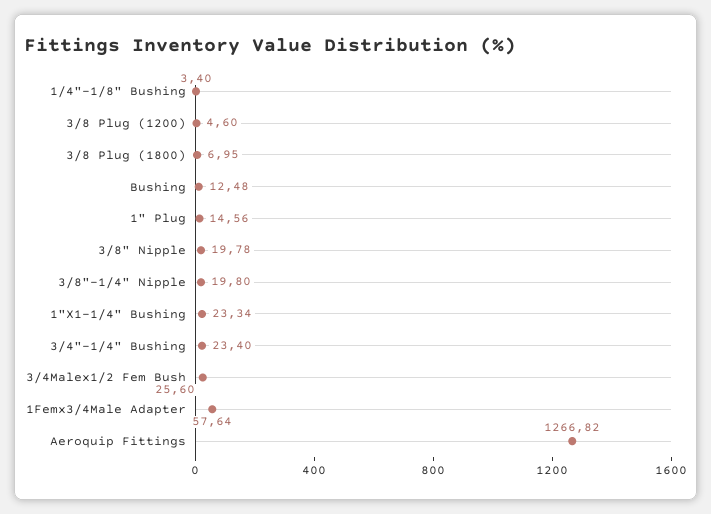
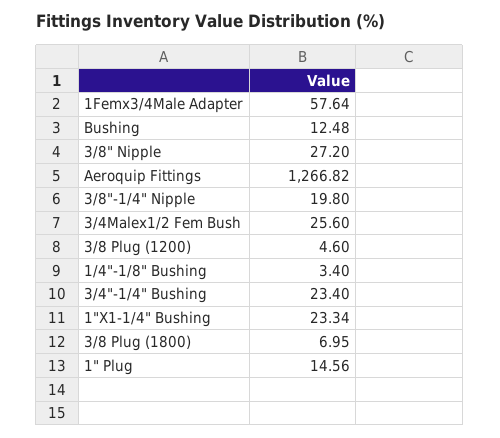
3/8" Nipple: 19.78 -> 27.2

